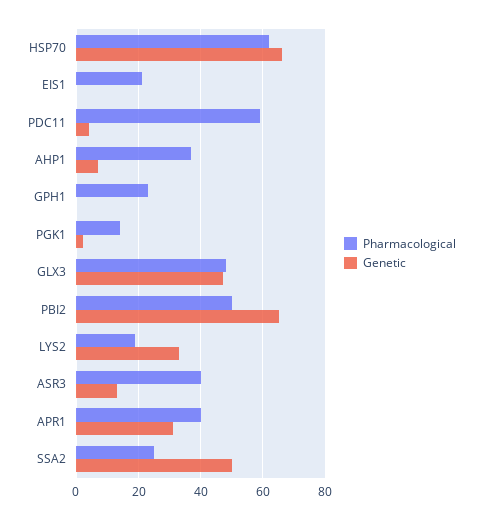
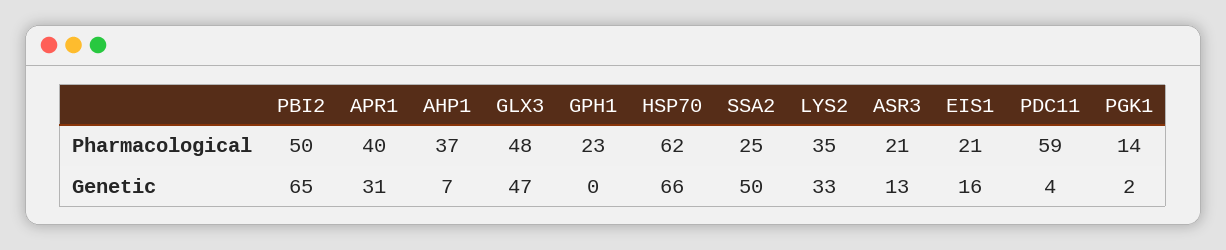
Genetic, EIS1: 0 -> 16
Pharmacological, LYS2: 20 -> 35
Pharmacological, ASR3: 40 -> 21

